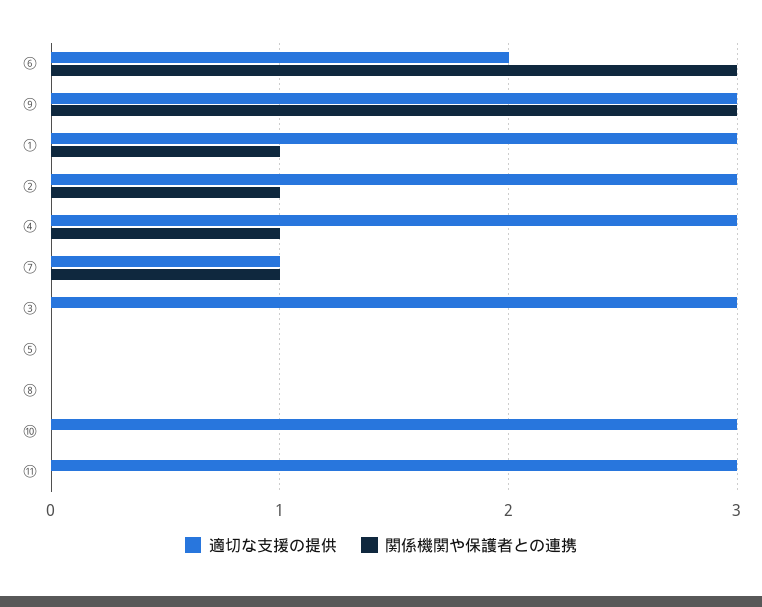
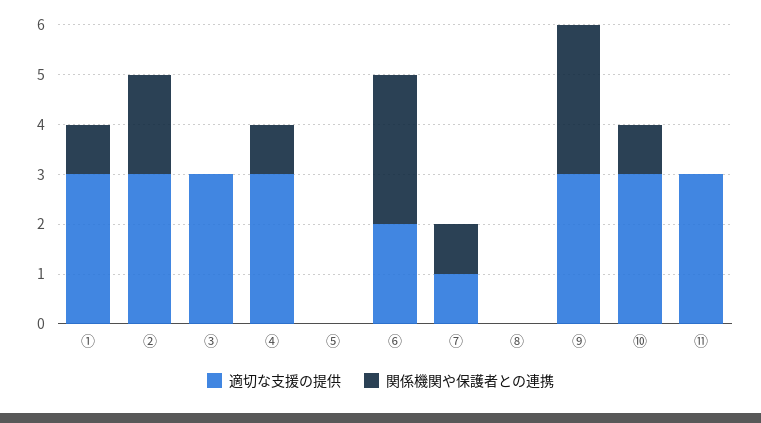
関係機関や保護者との連携, ②: 1 -> 2
関係機関や保護者との連携, ⑩: 0 -> 1

